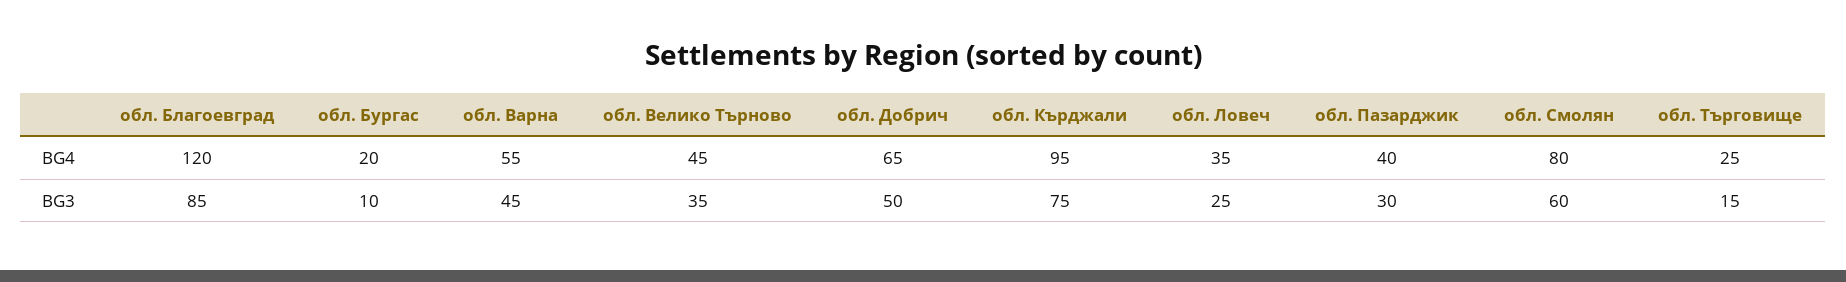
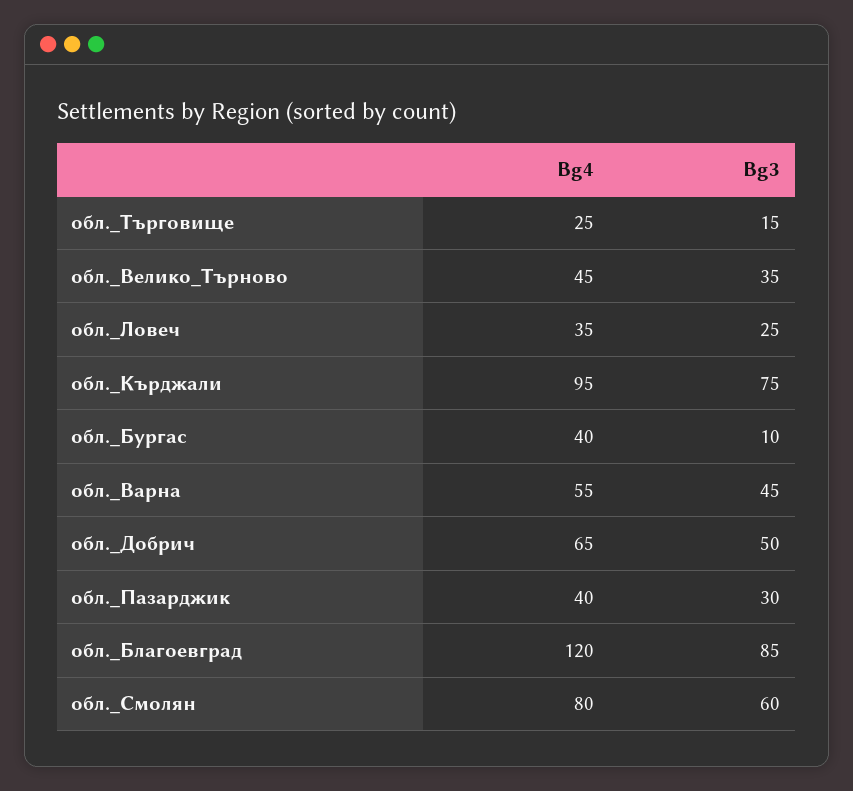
обл. Бургас, BG4: 20 -> 40

